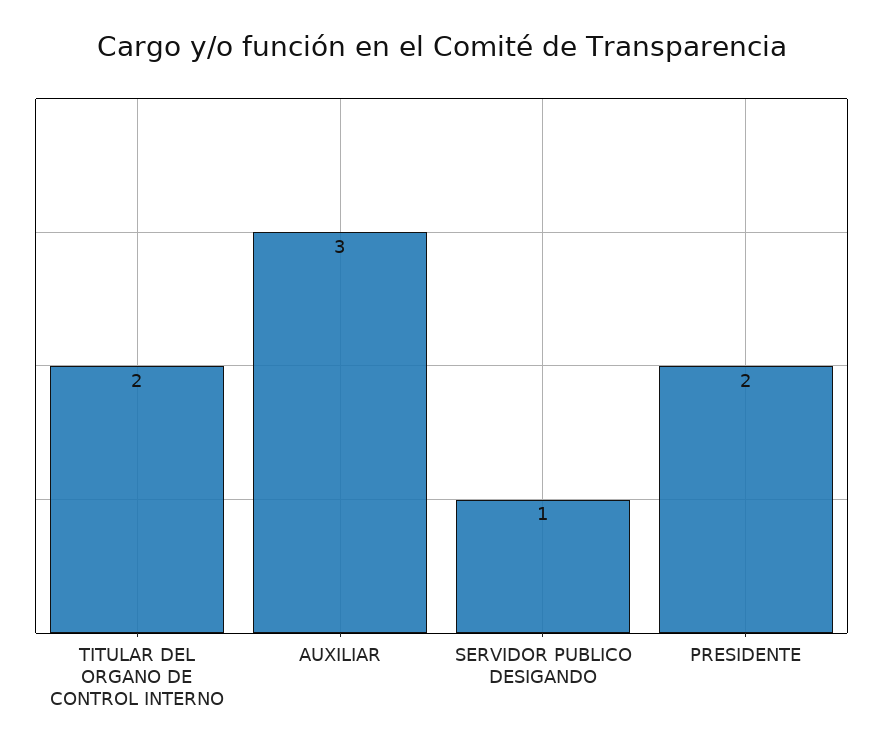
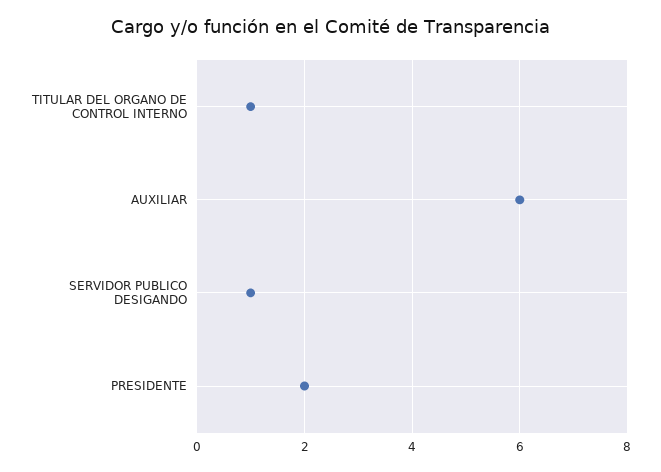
TITULAR DEL ORGANO DE CONTROL INTERNO: 2 -> 1
AUXILIAR: 3 -> 6

